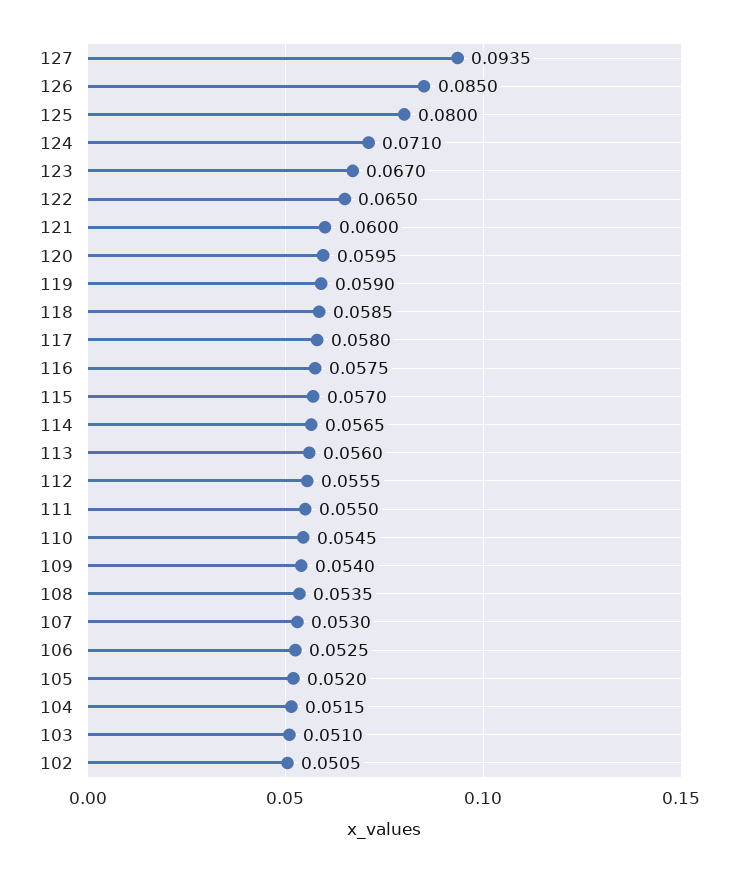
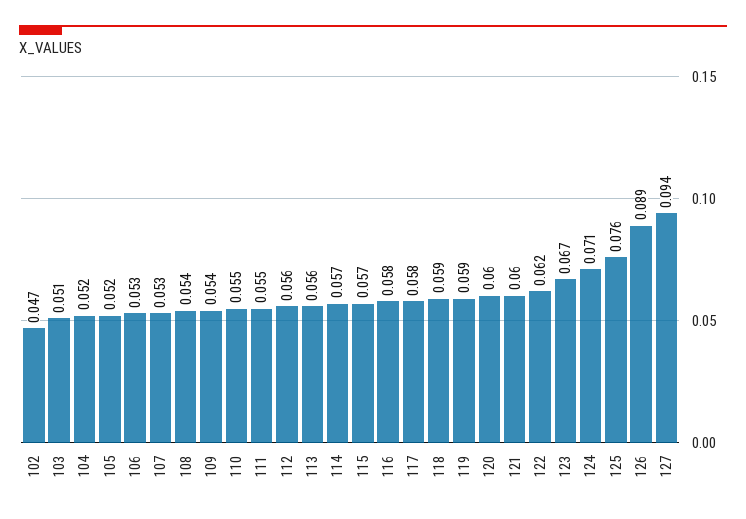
126: 0.085 -> 0.089
125: 0.08 -> 0.076
122: 0.065 -> 0.062
102: 0.0505 -> 0.047

